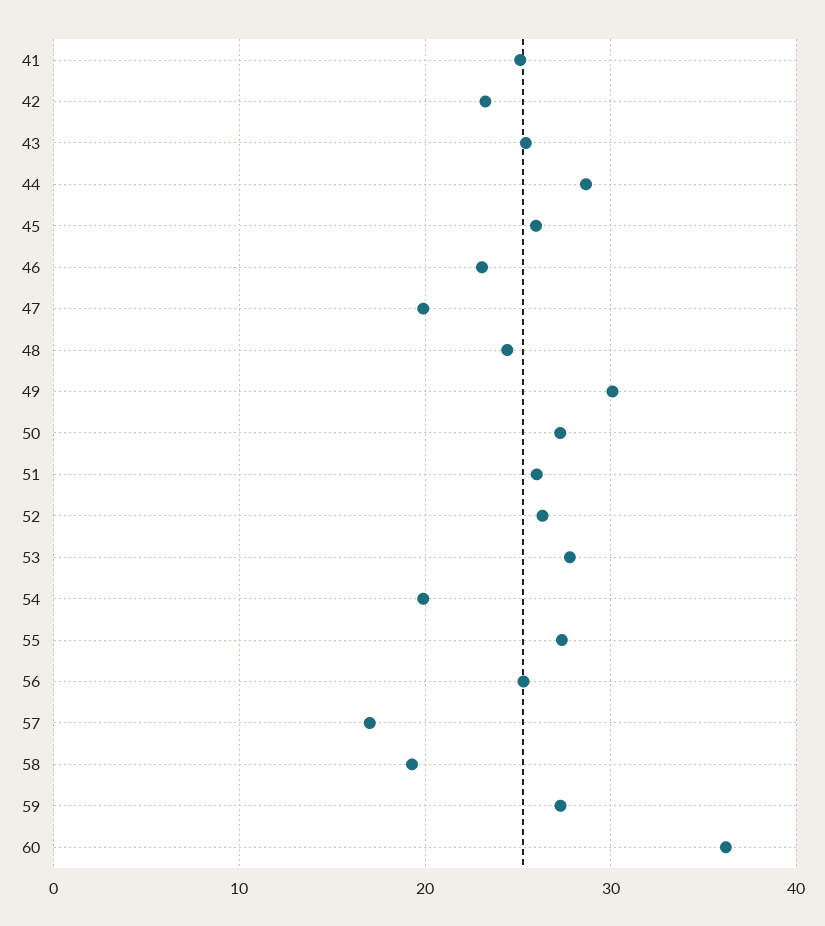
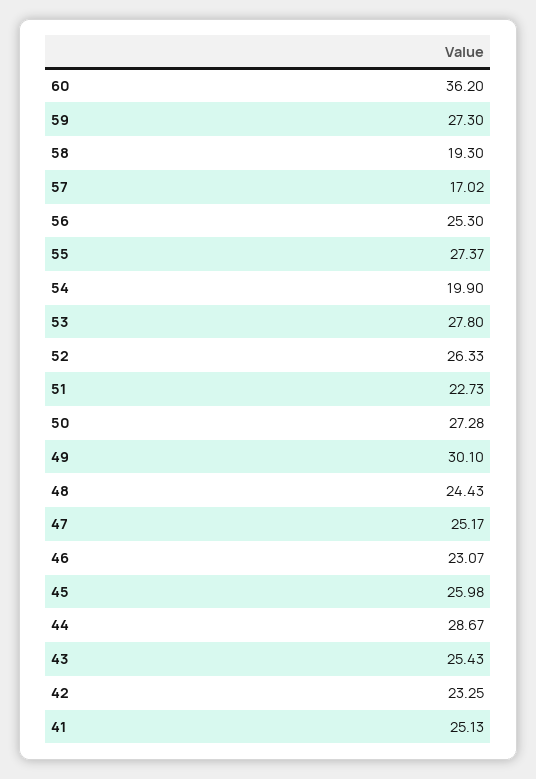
47: 20 -> 25.17
51: 26 -> 22.73

